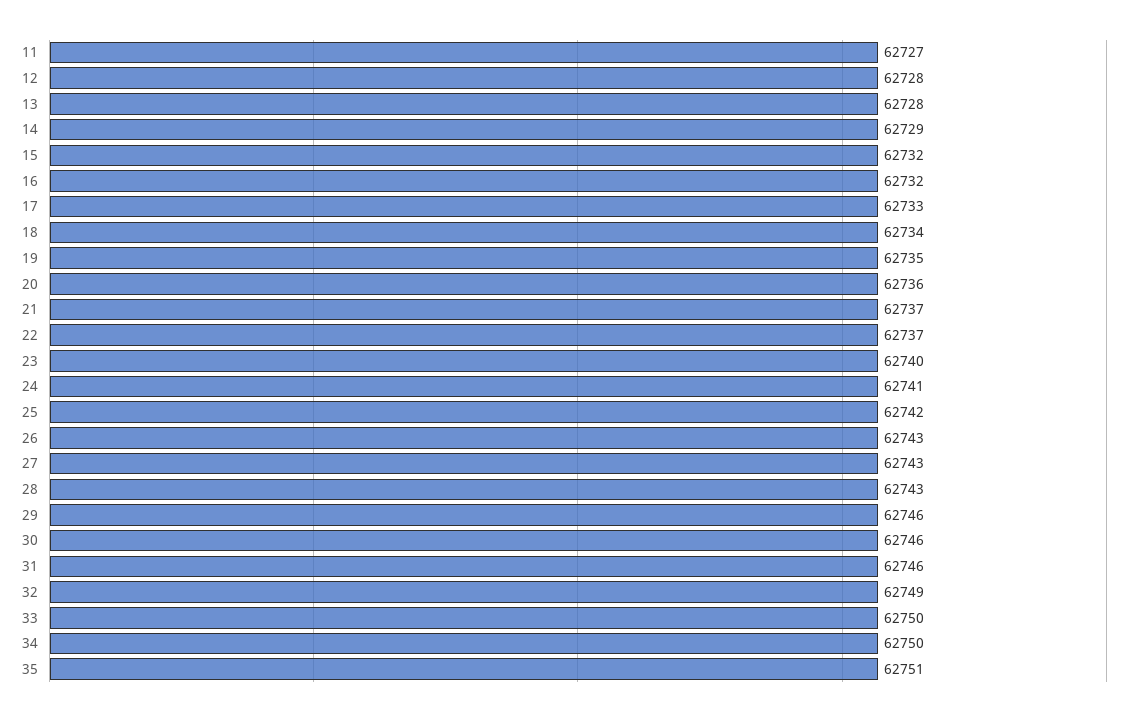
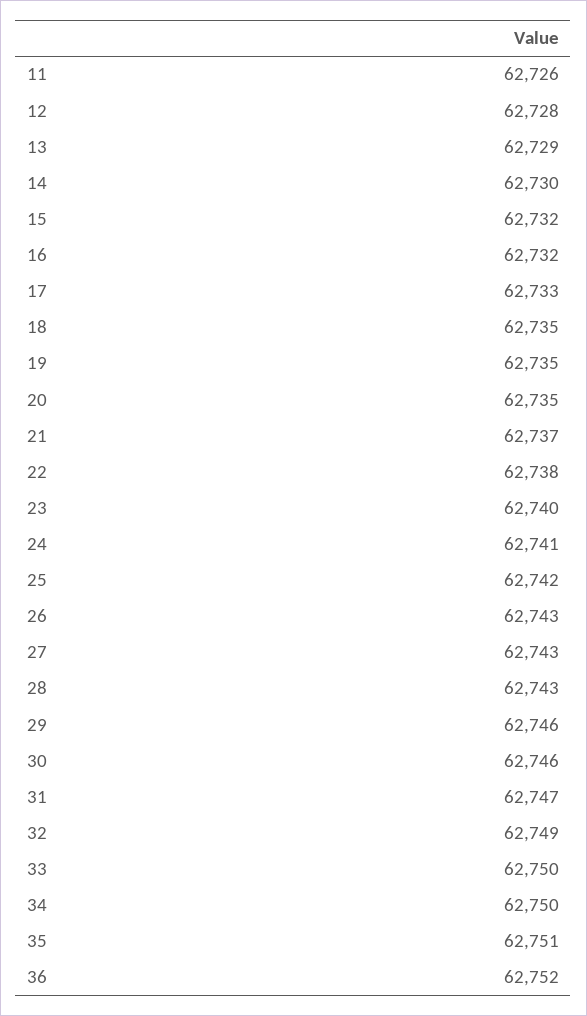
11: 62727 -> 62726
13: 62728 -> 62729
14: 62729 -> 62730
18: 62734 -> 62735
20: 62736 -> 62735
22: 62737 -> 62738
31: 62746 -> 62747
36: none -> 62752

